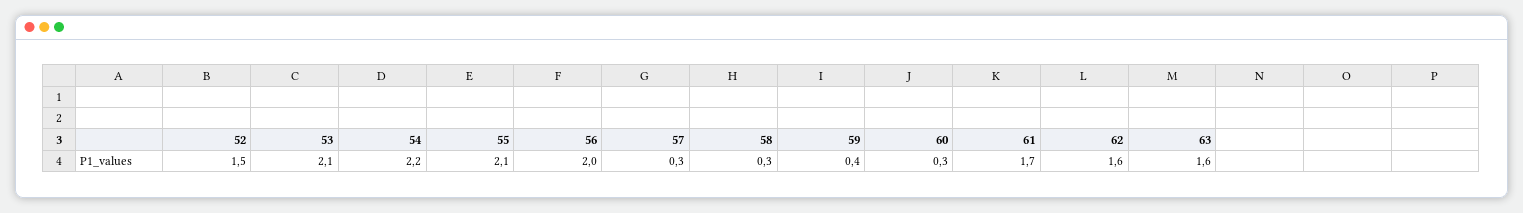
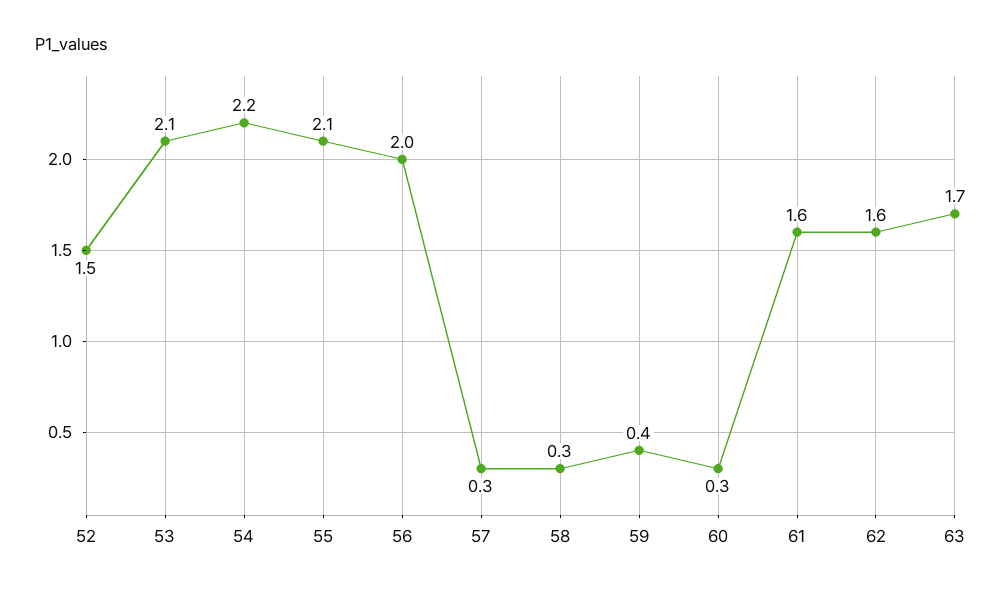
61: 1.7 -> 1.6
63: 1.6 -> 1.7

